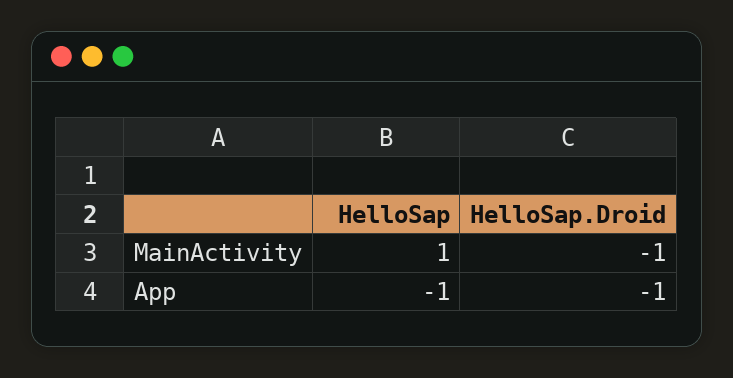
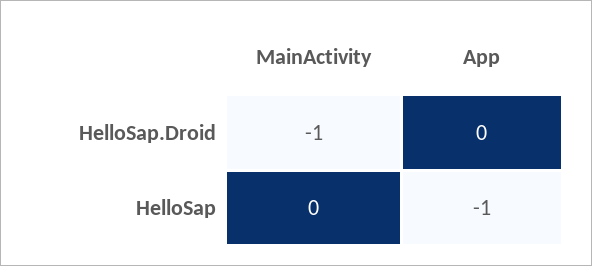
HelloSap, MainActivity: 1 -> 0
HelloSap.Droid, App: -1 -> 0

